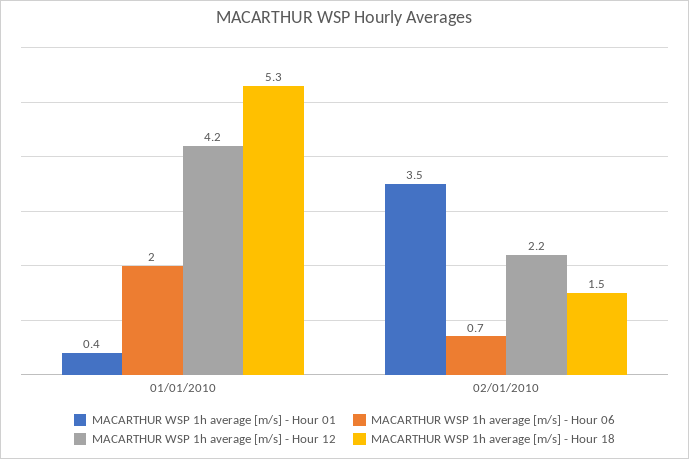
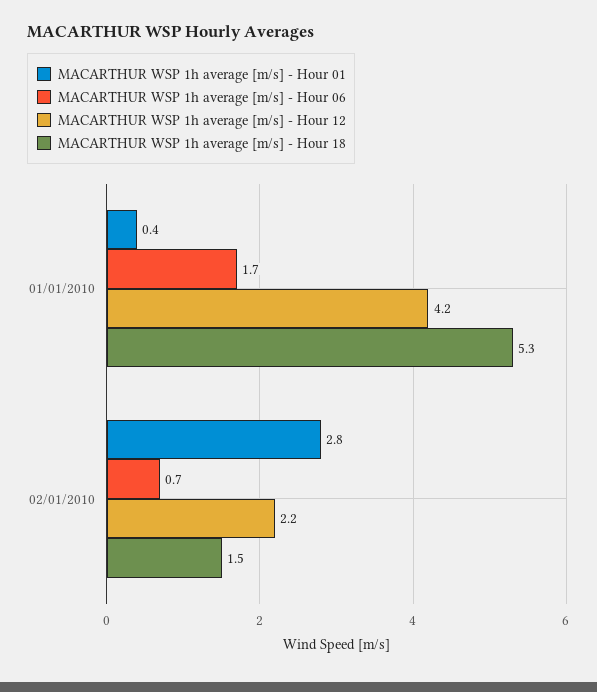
MACARTHUR WSP 1h average [m/s] - Hour 06, 01/01/2010: 2 -> 1.7
MACARTHUR WSP 1h average [m/s] - Hour 01, 02/01/2010: 3.5 -> 2.8

